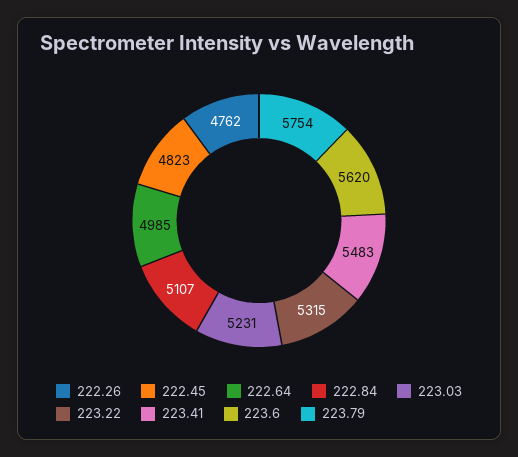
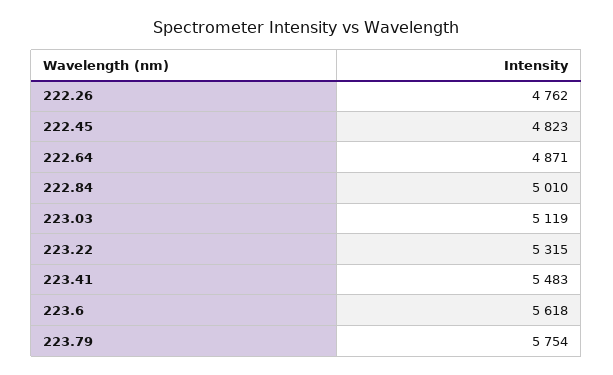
222.64: 4985 -> 4871
222.84: 5107 -> 5010
223.03: 5231 -> 5119
223.6: 5620 -> 5618

